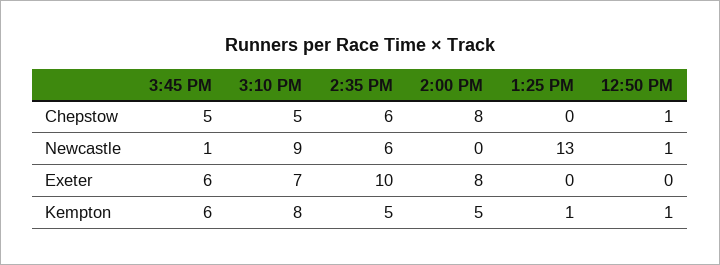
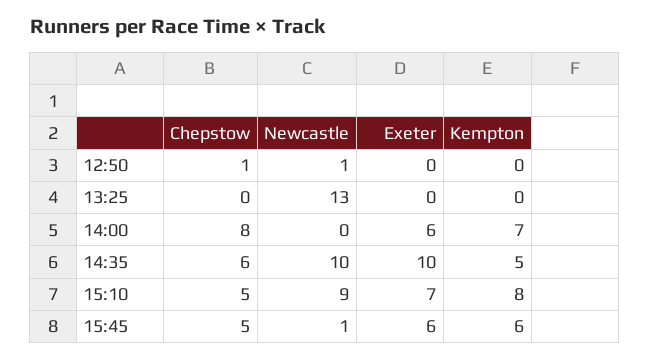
2:35 PM, Newcastle: 6 -> 10
2:00 PM, Exeter: 8 -> 6
2:00 PM, Kempton: 5 -> 7
1:25 PM, Kempton: 1 -> 0
12:50 PM, Kempton: 1 -> 0

